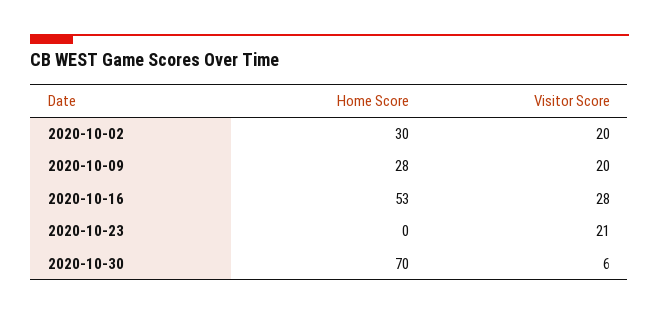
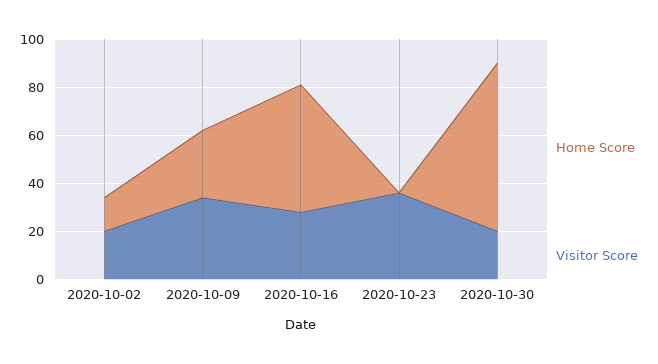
Home Score, 2020-10-02: 30 -> 15
Visitor Score, 2020-10-09: 20 -> 35
Visitor Score, 2020-10-23: 21 -> 35
Visitor Score, 2020-10-30: 6 -> 20

